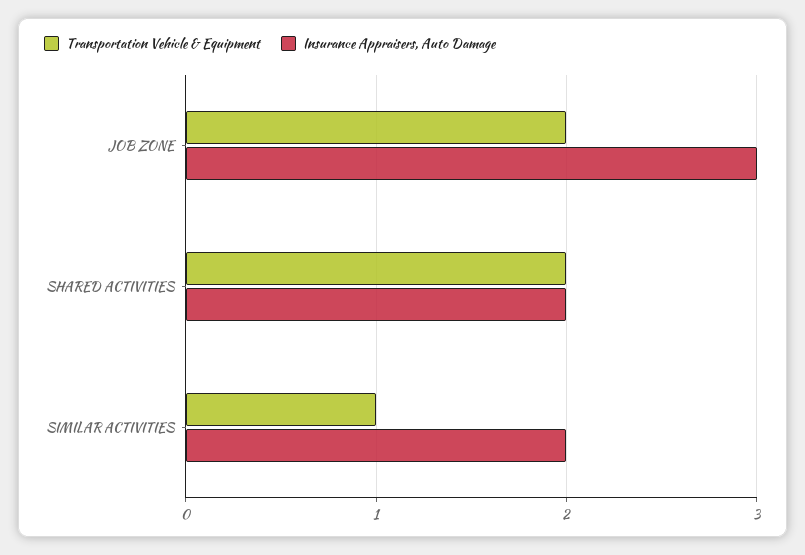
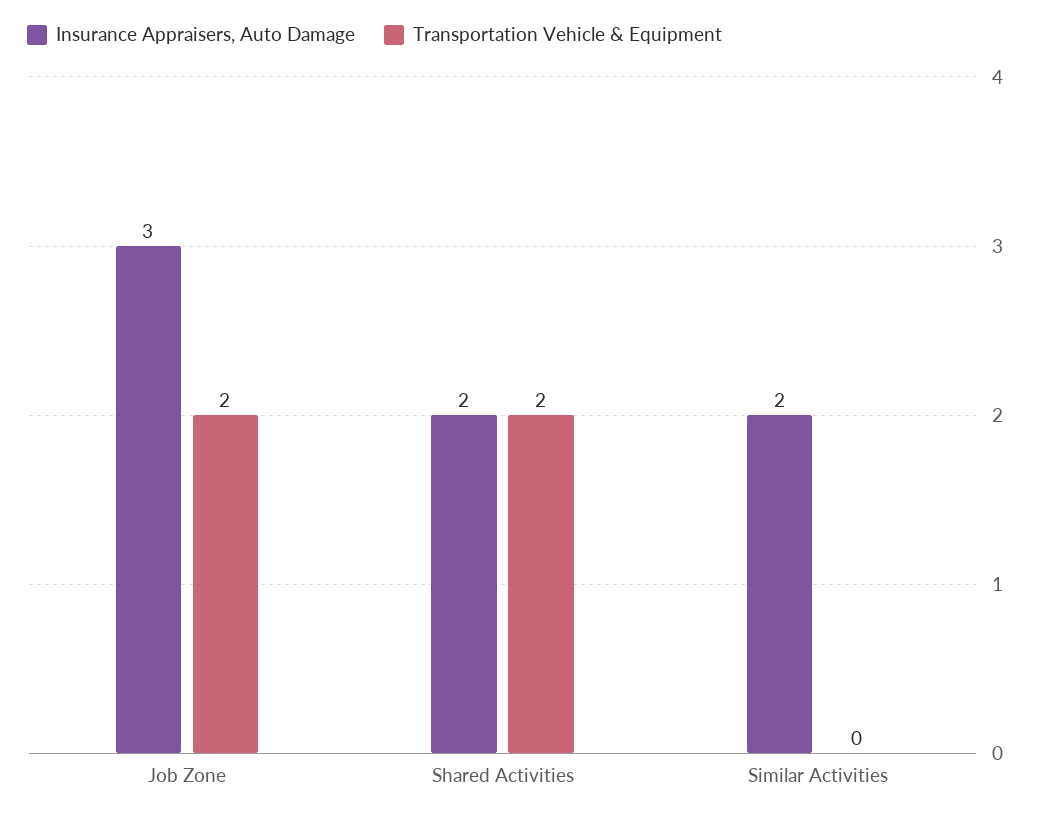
Transportation Vehicle & Equipment, SIMILAR ACTIVITIES: 1 -> 0

